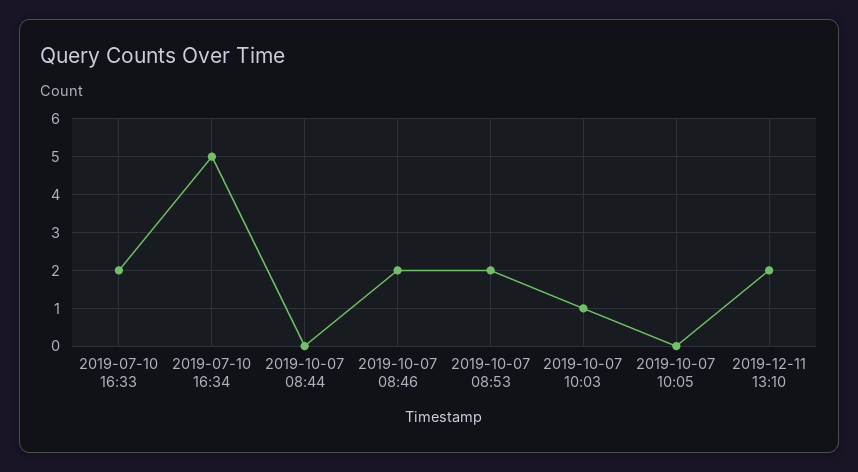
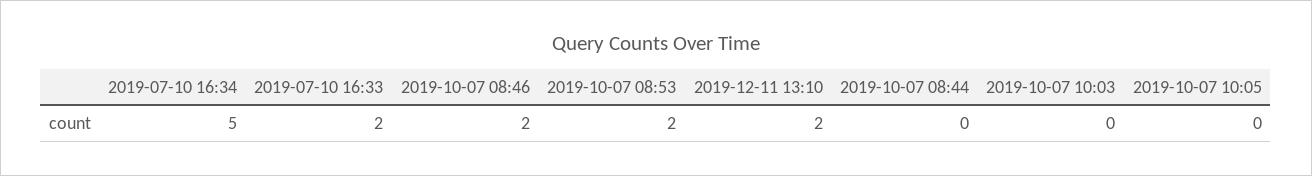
2019-10-07 10:03: 1 -> 0

